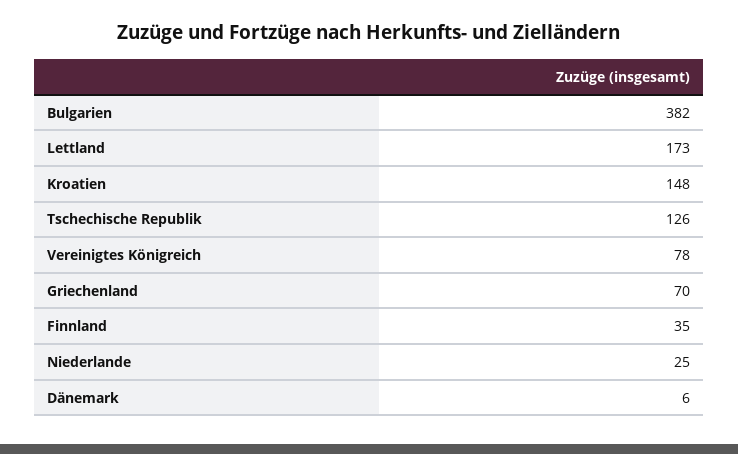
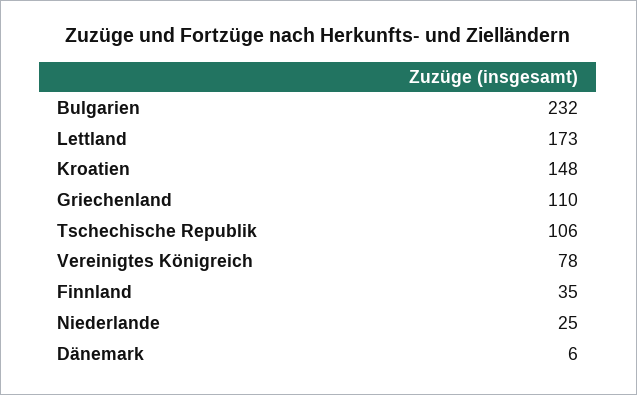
Bulgarien: 382 -> 232
Tschechische Republik: 126 -> 106
Griechenland: 70 -> 110

